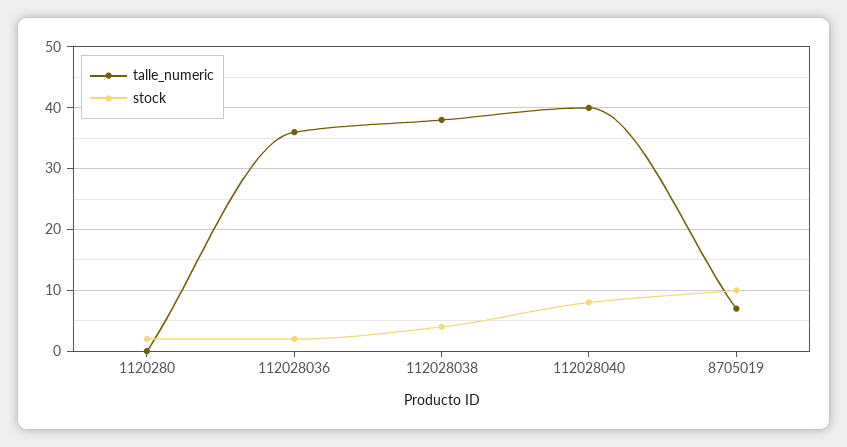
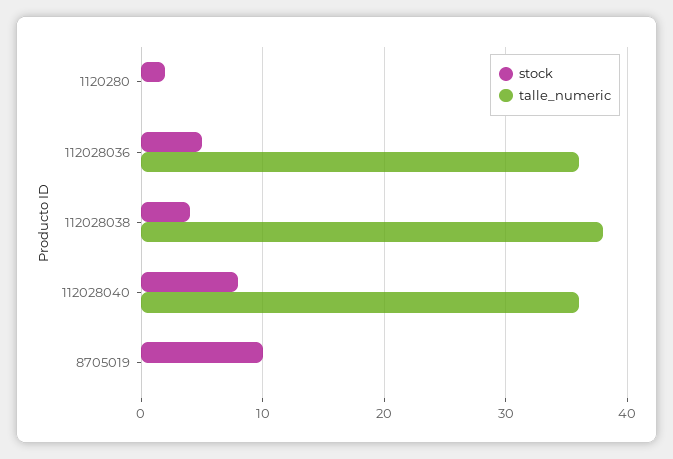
stock, 112028036: 2 -> 5
talle_numeric, 112028040: 40 -> 36
talle_numeric, 8705019: 7 -> 0

